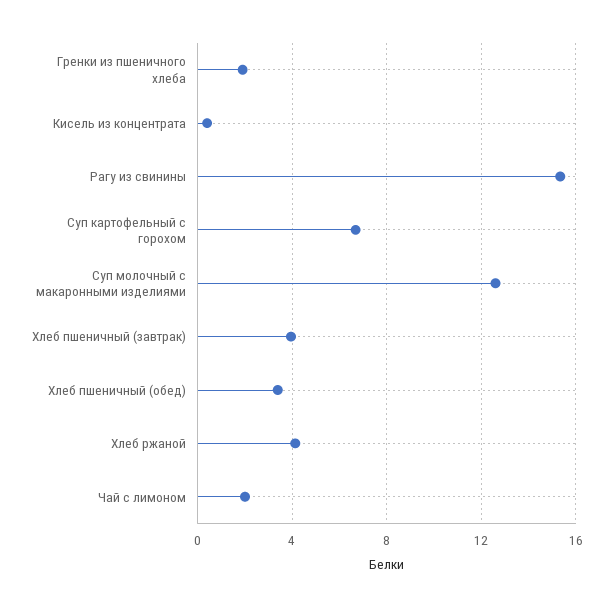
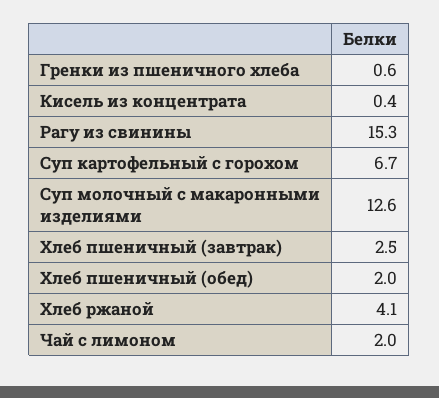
Гренки из пшеничного хлеба: 2 -> 0.6
Хлеб пшеничный (завтрак): 4 -> 2.5
Хлеб пшеничный (обед): 3.5 -> 2

